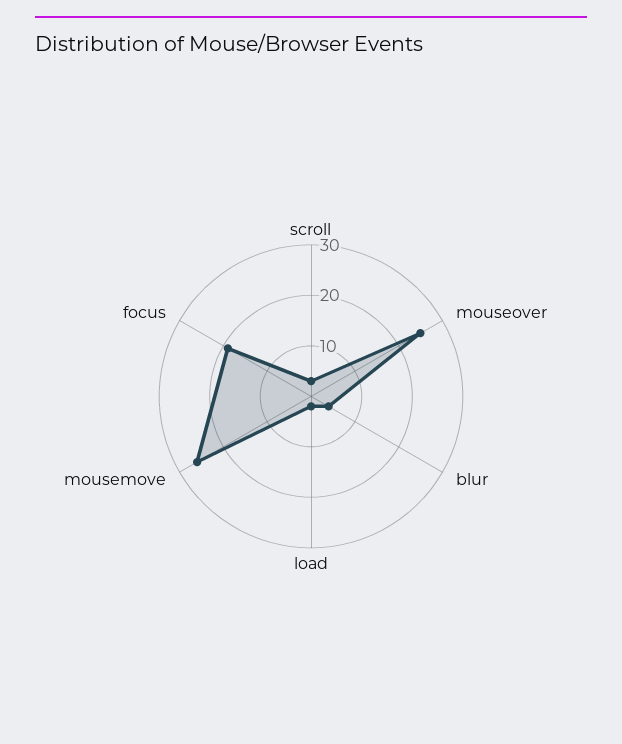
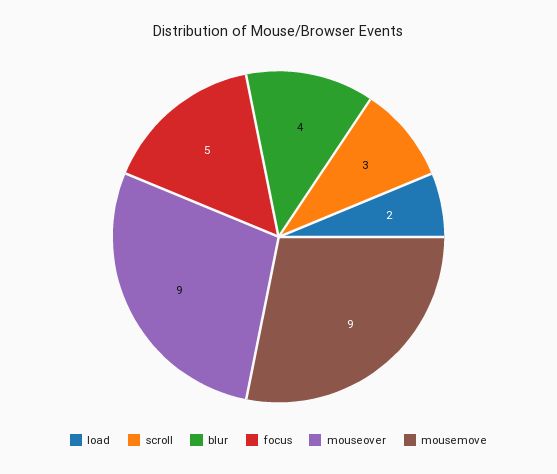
mouseover: 25 -> 9
mousemove: 25 -> 9
focus: 20 -> 5

